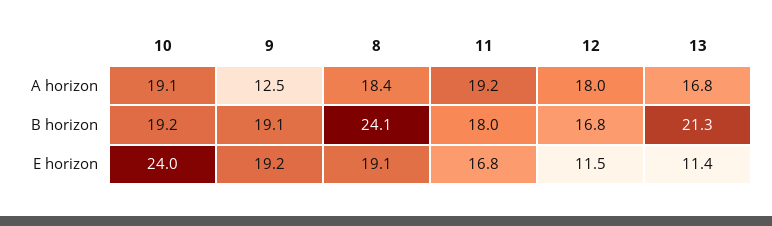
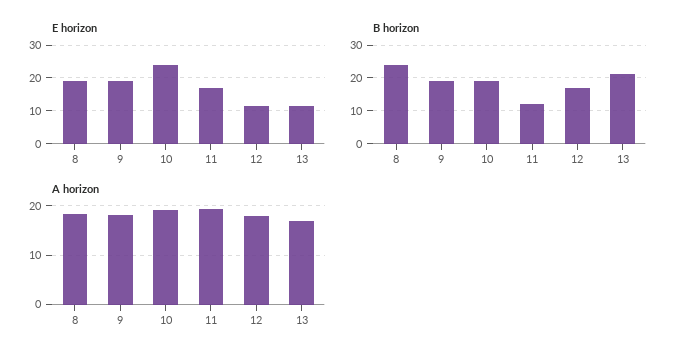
A horizon, 9: 12.5 -> 18
B horizon, 11: 18 -> 12

